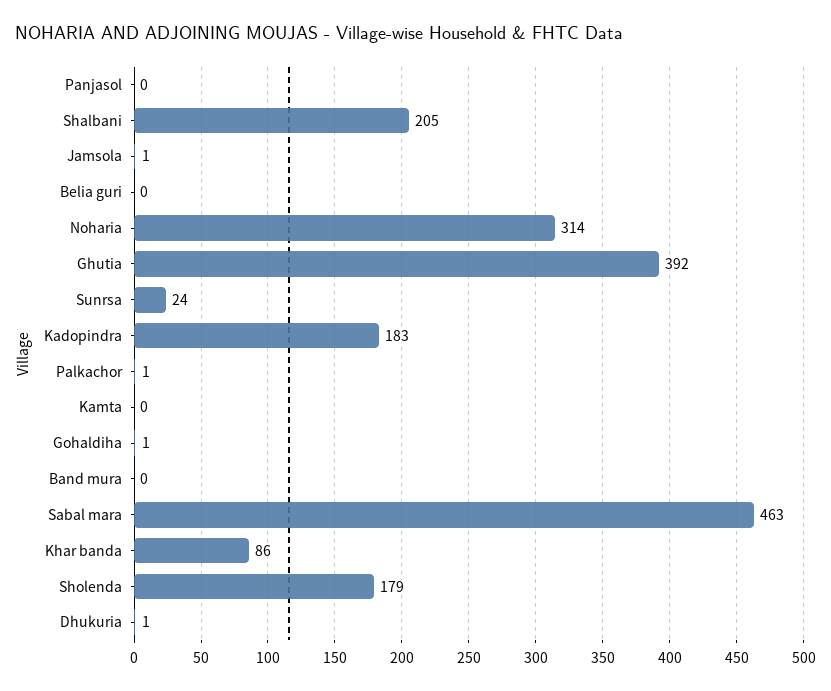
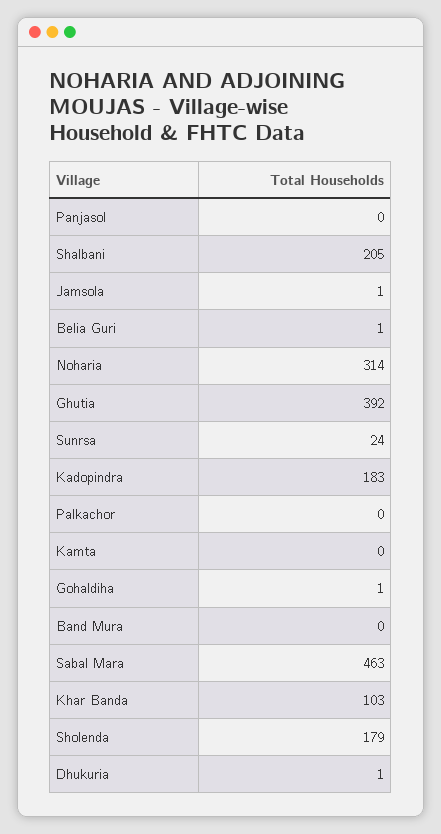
Belia guri: 0 -> 1
Palkachor: 1 -> 0
Khar banda: 86 -> 103

